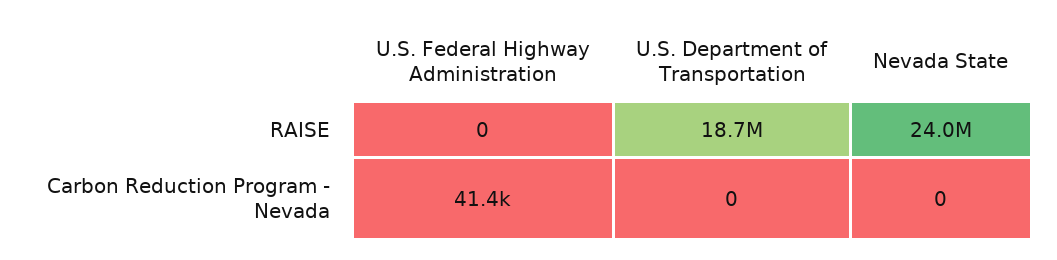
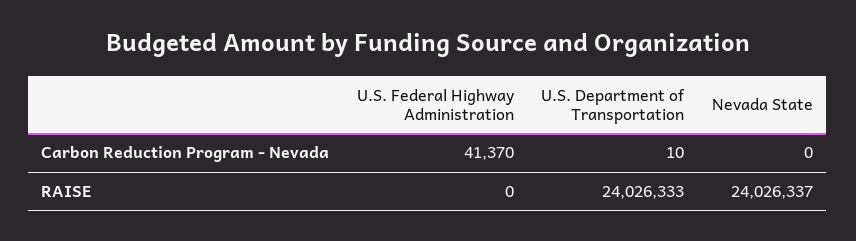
U.S. Department of Transportation, RAISE: 18700000 -> 24026333
U.S. Department of Transportation, Carbon Reduction Program - Nevada: 0 -> 10

